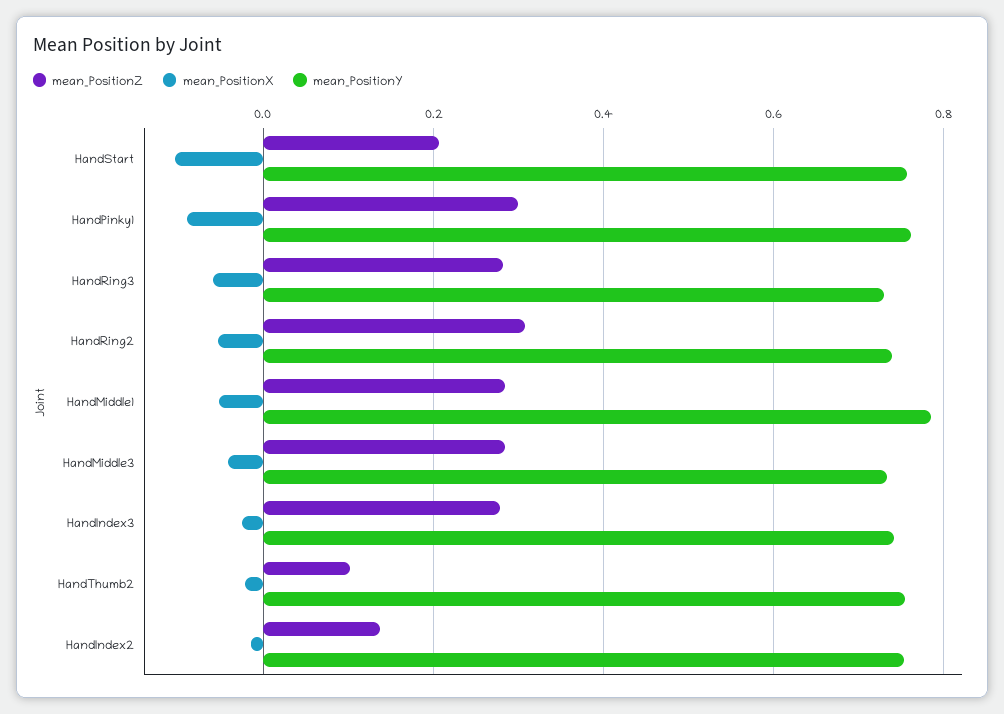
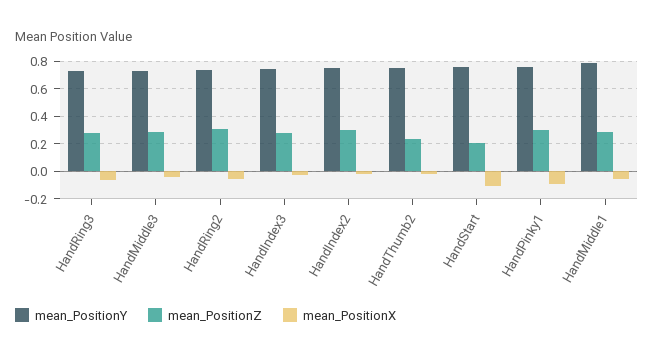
mean_PositionZ, HandThumb2: 0.1 -> 0.25
mean_PositionZ, HandIndex2: 0.14 -> 0.3

